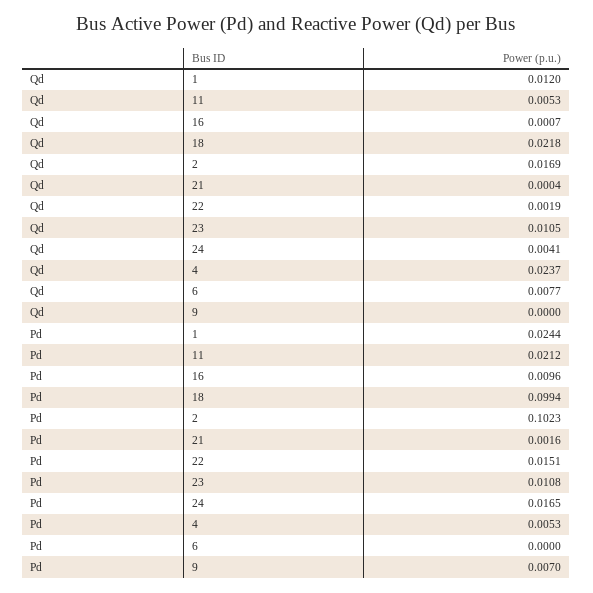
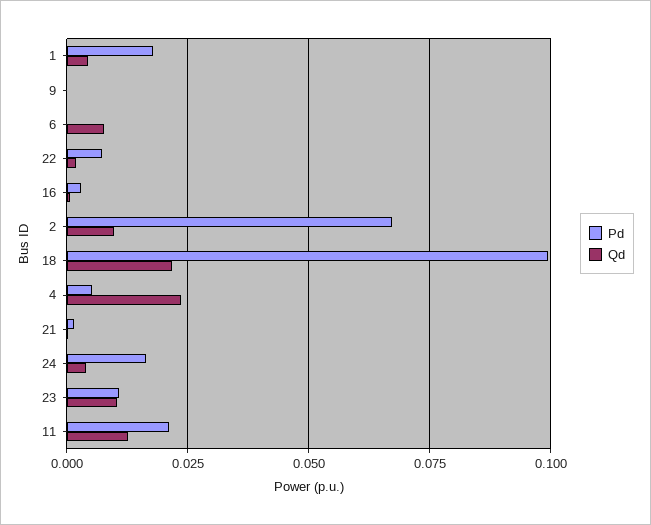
Qd, 1: 0.012 -> 0.005
Qd, 11: 0.0053 -> 0.0125
Qd, 2: 0.0169 -> 0.01
Pd, 1: 0.0244 -> 0.0175
Pd, 16: 0.0096 -> 0.0025
Pd, 2: 0.1023 -> 0.0675
Pd, 22: 0.0151 -> 0.0075
Pd, 9: 0.007 -> 0

